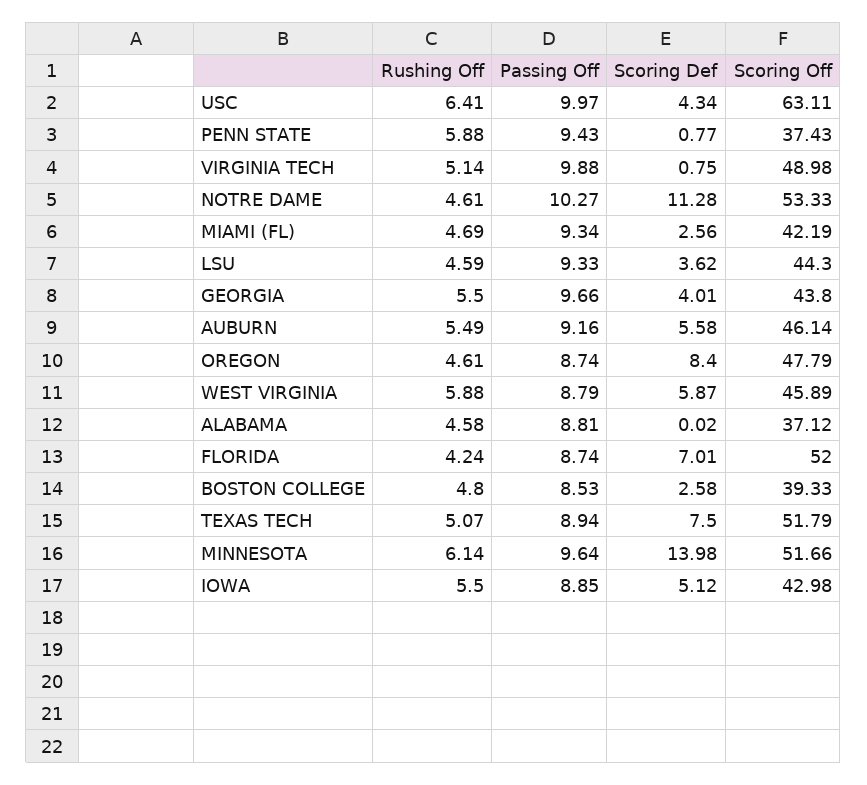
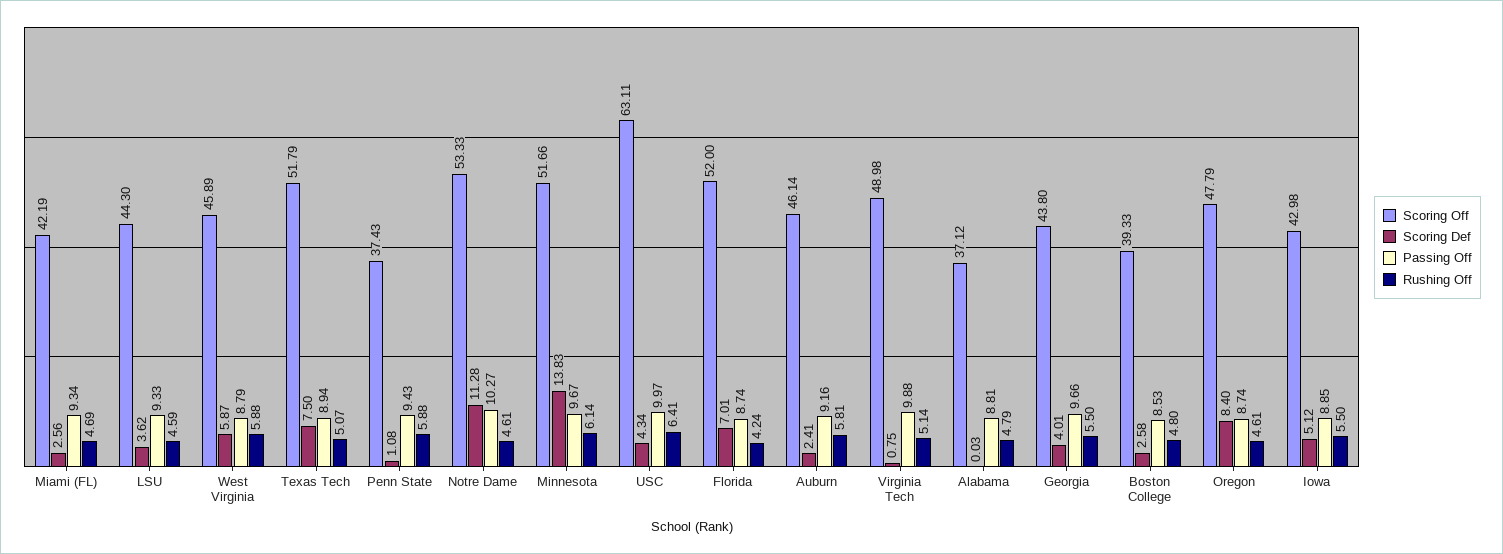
Scoring Def, PENN STATE: 0.77 -> 1.08
Rushing Off, AUBURN: 5.49 -> 5.81
Scoring Def, AUBURN: 5.58 -> 2.41
Rushing Off, ALABAMA: 4.58 -> 4.79
Scoring Def, ALABAMA: 0.02 -> 0.03
Passing Off, MINNESOTA: 9.64 -> 9.67
Scoring Def, MINNESOTA: 13.98 -> 13.83

